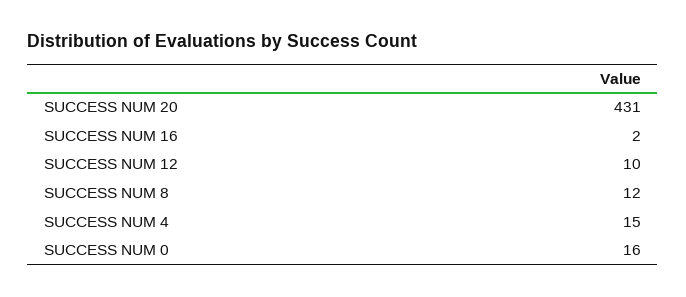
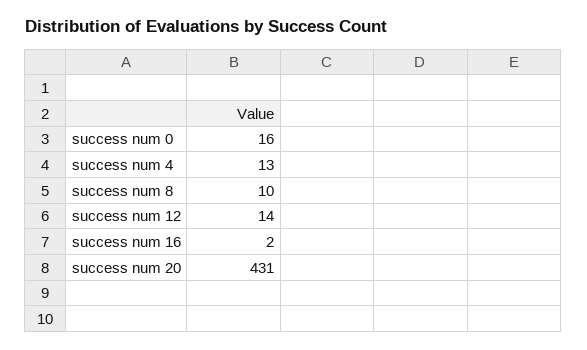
SUCCESS NUM 12: 10 -> 14
SUCCESS NUM 8: 12 -> 10
SUCCESS NUM 4: 15 -> 13

